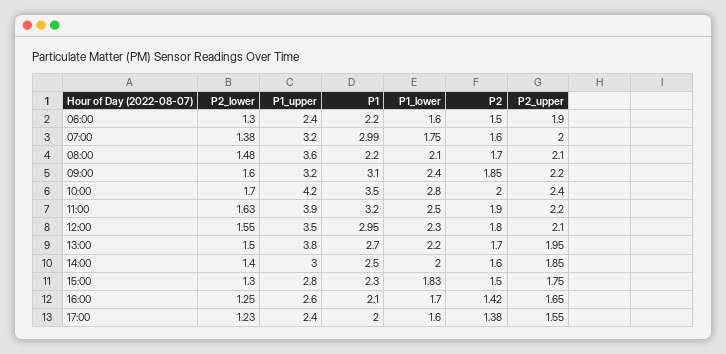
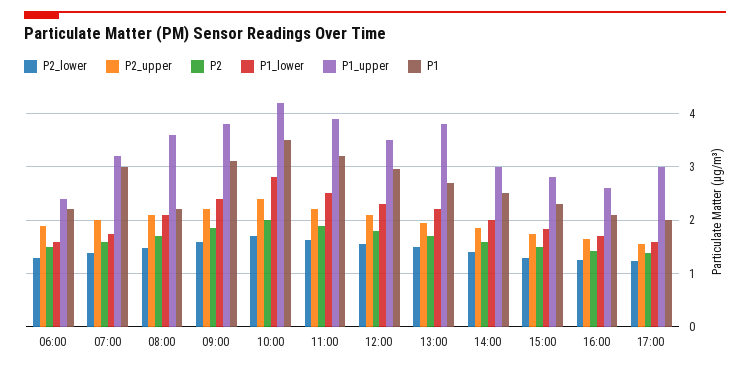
P1_upper, 09:00: 3.2 -> 3.8
P1_upper, 17:00: 2.4 -> 3

